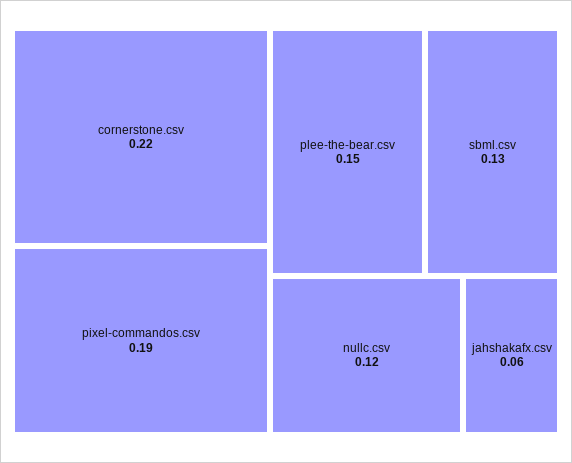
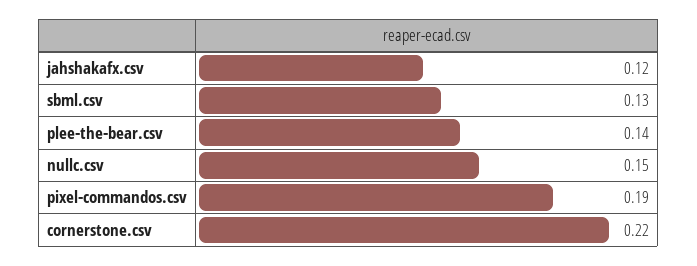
plee-the-bear.csv: 0.15 -> 0.14
nullc.csv: 0.12 -> 0.15
jahshakafx.csv: 0.06 -> 0.12

